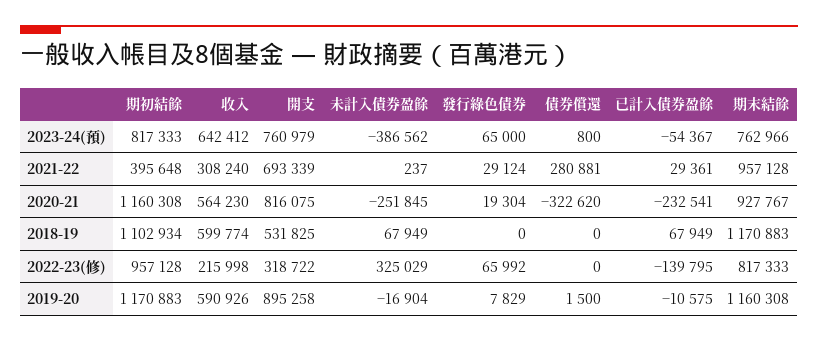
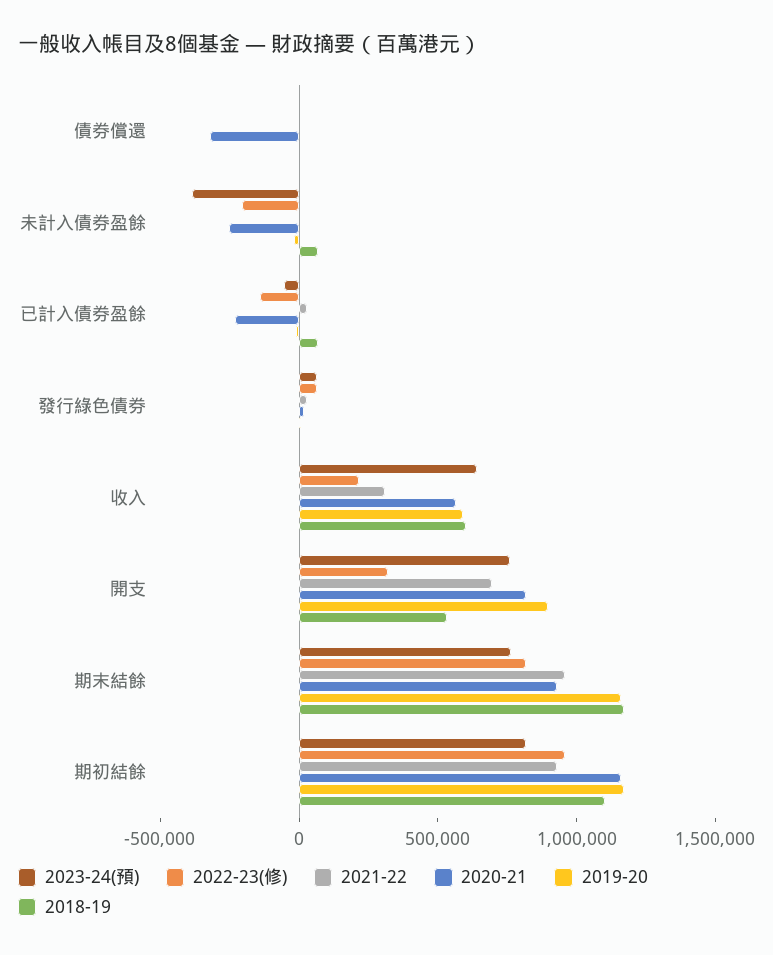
2021-22, 期初結餘: 395648 -> 900000
2021-22, 債券償還: 280881 -> 0
2022-23(修), 未計入債券盈餘: 325029 -> -200000

